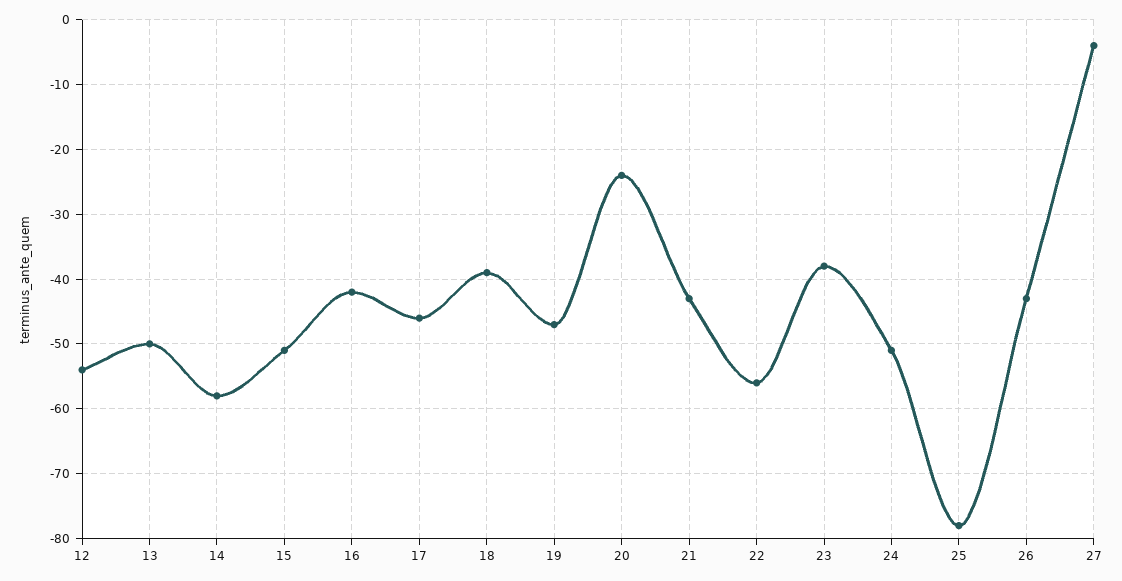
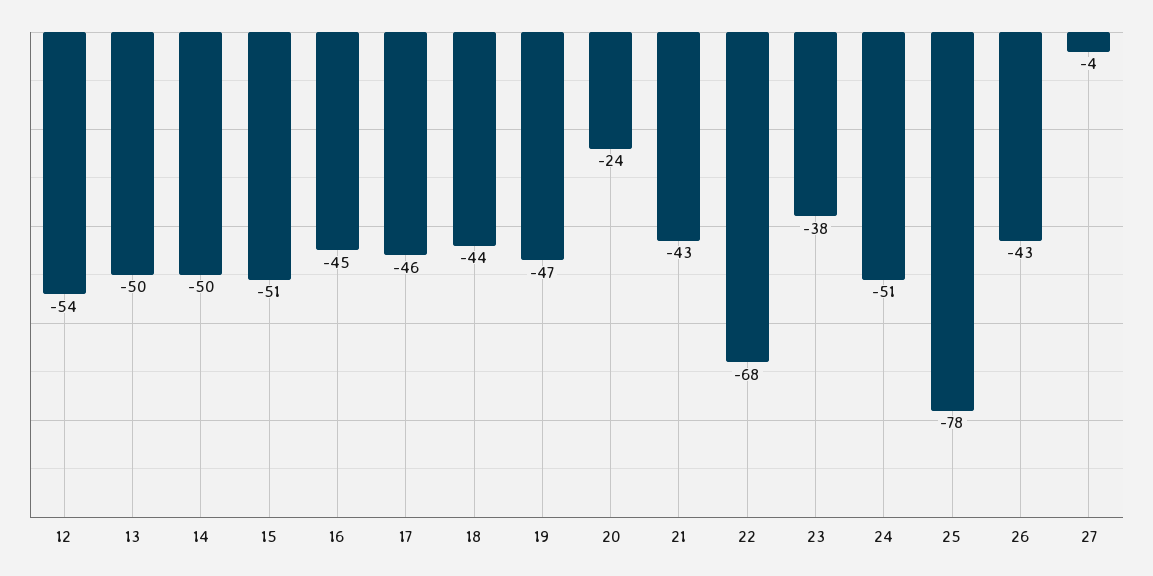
14: -58 -> -50
16: -42 -> -45
18: -39 -> -44
22: -56 -> -68

